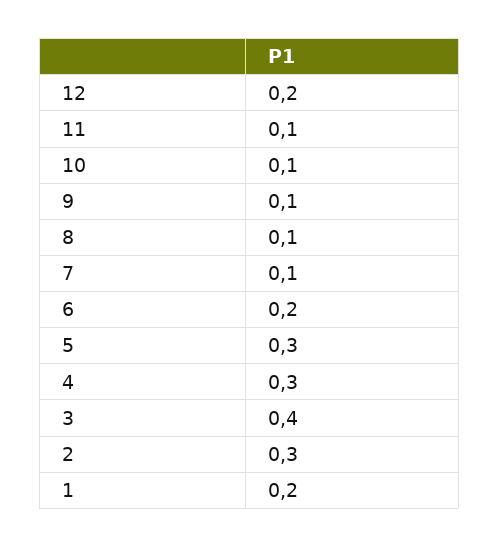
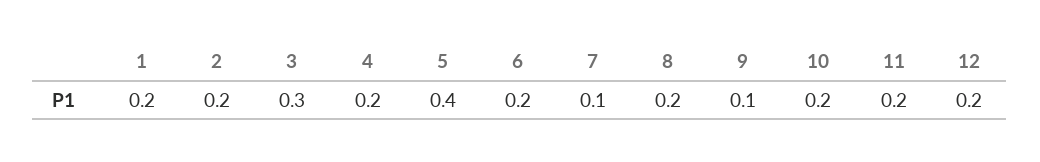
11: 0.1 -> 0.2
10: 0.1 -> 0.2
8: 0.1 -> 0.2
5: 0.3 -> 0.4
4: 0.3 -> 0.2
3: 0.4 -> 0.3
2: 0.3 -> 0.2

